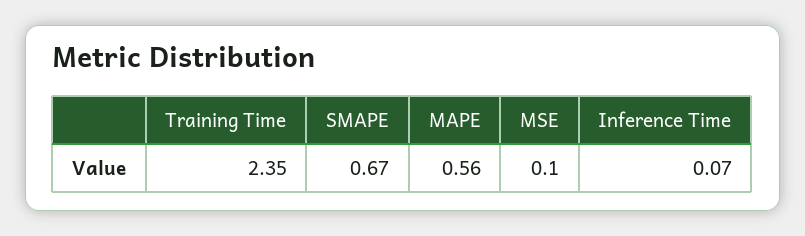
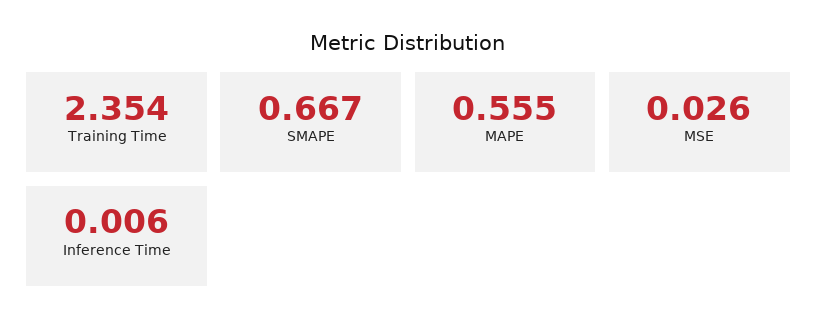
MSE: 0.1 -> 0.026
Inference Time: 0.07 -> 0.006

